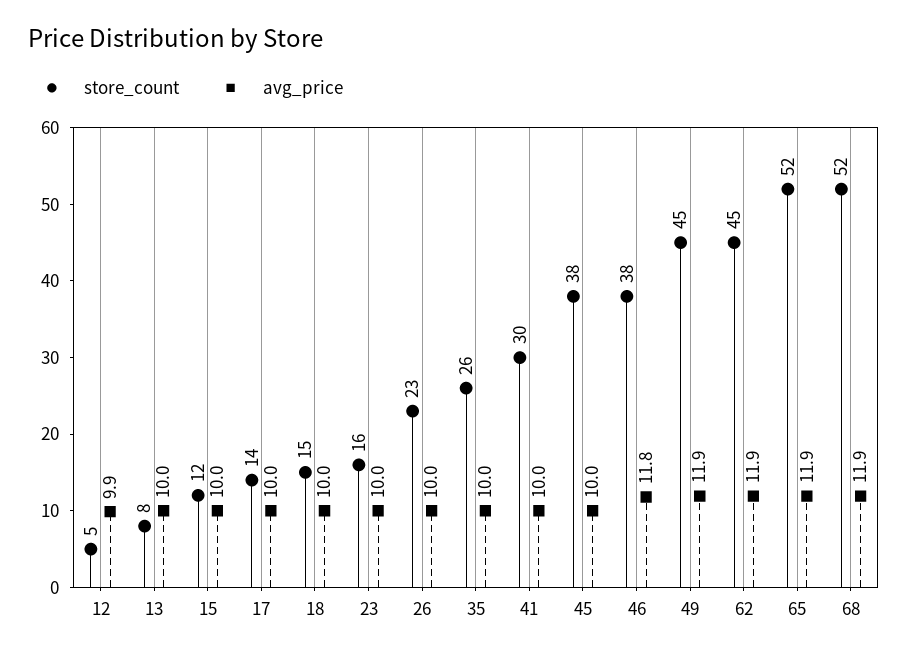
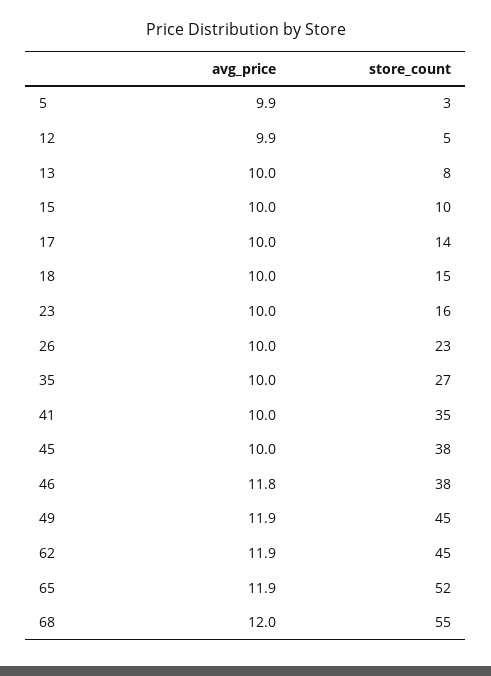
store_count, 15: 12 -> 10
store_count, 35: 26 -> 27
store_count, 41: 30 -> 35
store_count, 68: 52 -> 55
avg_price, 68: 11.9 -> 12
avg_price, 5: none -> 9.9
store_count, 5: none -> 3

